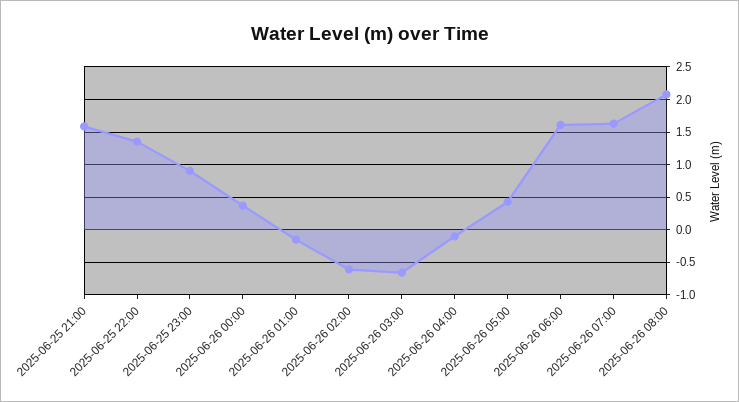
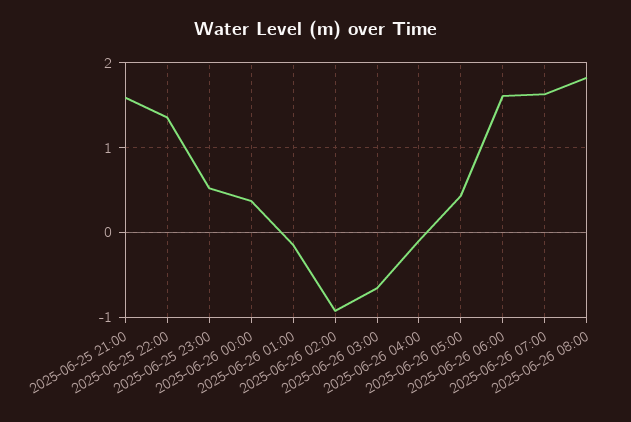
2025-06-25 23:00: 0.9 -> 0.5
2025-06-26 02:00: -0.6 -> -0.9
2025-06-26 08:00: 2.1 -> 1.8

